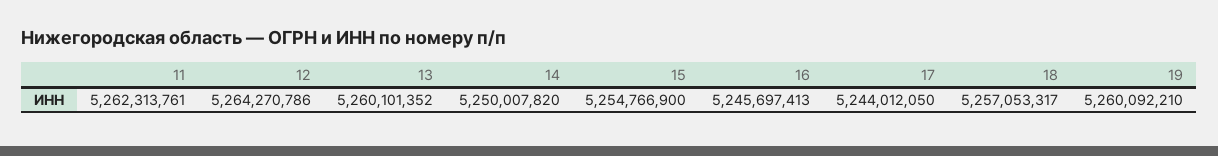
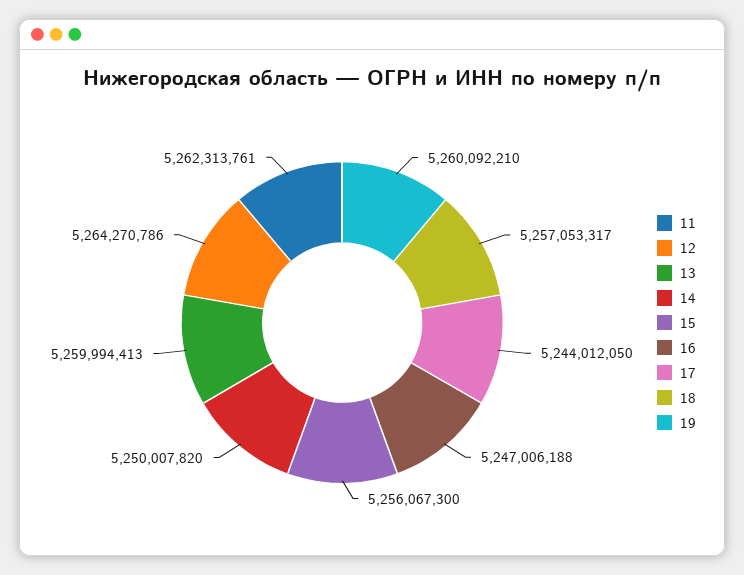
13: 5260101352 -> 5259994413
15: 5254766900 -> 5256067300
16: 5245697413 -> 5247006188

